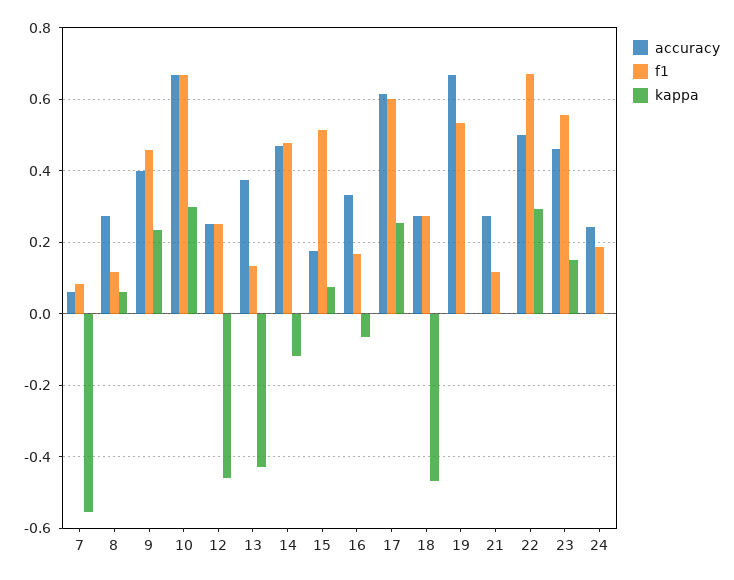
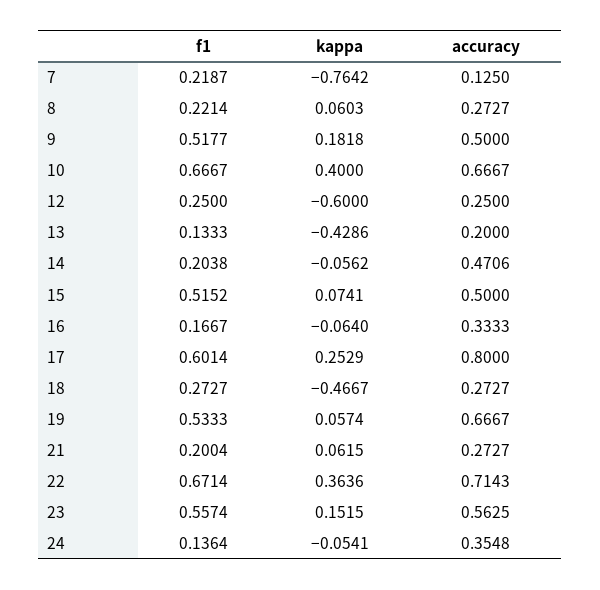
accuracy, 7: 0.06 -> 0.125
f1, 7: 0.08 -> 0.2187
kappa, 7: -0.56 -> -0.7642
f1, 8: 0.12 -> 0.2214
accuracy, 9: 0.4 -> 0.5
f1, 9: 0.46 -> 0.5177
kappa, 9: 0.24 -> 0.1818
kappa, 10: 0.3 -> 0.4
kappa, 12: -0.46 -> -0.6
accuracy, 13: 0.38 -> 0.2
f1, 14: 0.48 -> 0.2038
kappa, 14: -0.12 -> -0.0562
accuracy, 15: 0.18 -> 0.5
accuracy, 17: 0.62 -> 0.8
kappa, 19: 0 -> 0.0574
f1, 21: 0.12 -> 0.2004
kappa, 21: 0 -> 0.0615
accuracy, 22: 0.5 -> 0.7143
kappa, 22: 0.3 -> 0.3636
accuracy, 23: 0.46 -> 0.5625
accuracy, 24: 0.24 -> 0.3548
f1, 24: 0.18 -> 0.1364
kappa, 24: 0 -> -0.0541

